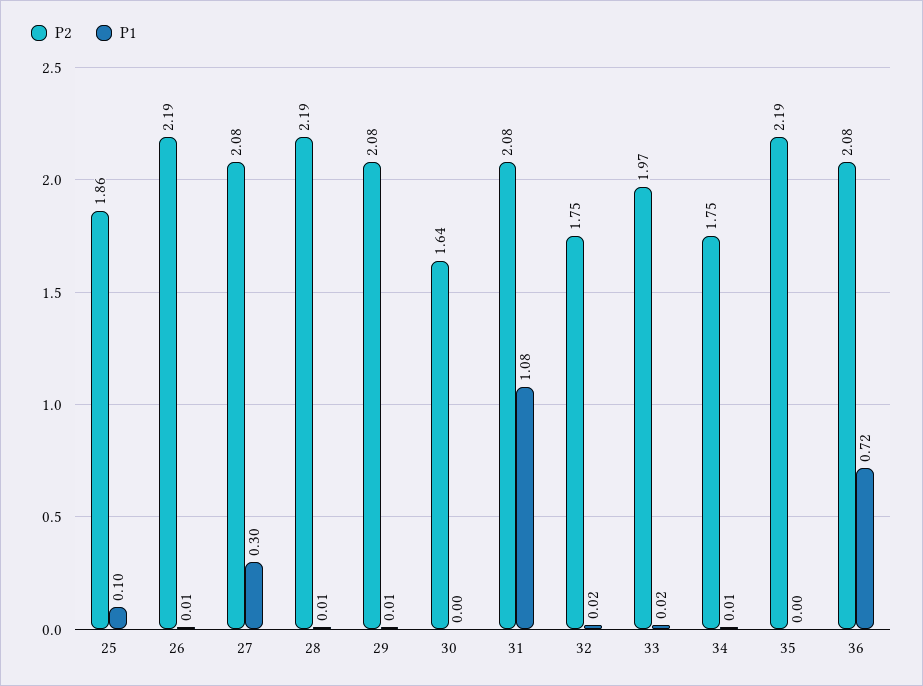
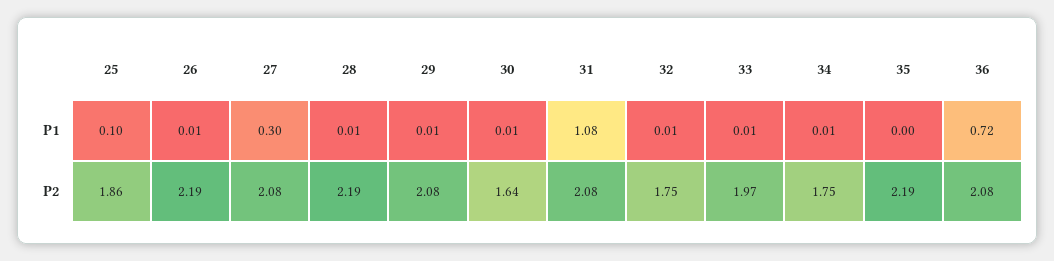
P1, 30: 0 -> 0.01
P1, 32: 0.02 -> 0.01
P1, 33: 0.02 -> 0.01

